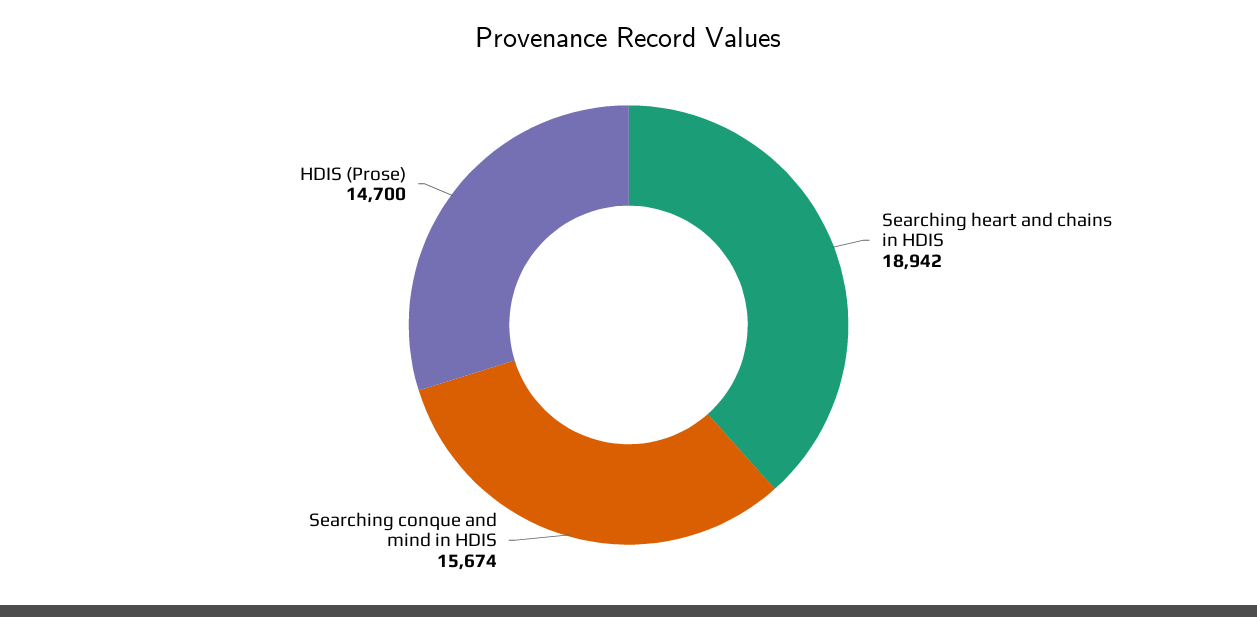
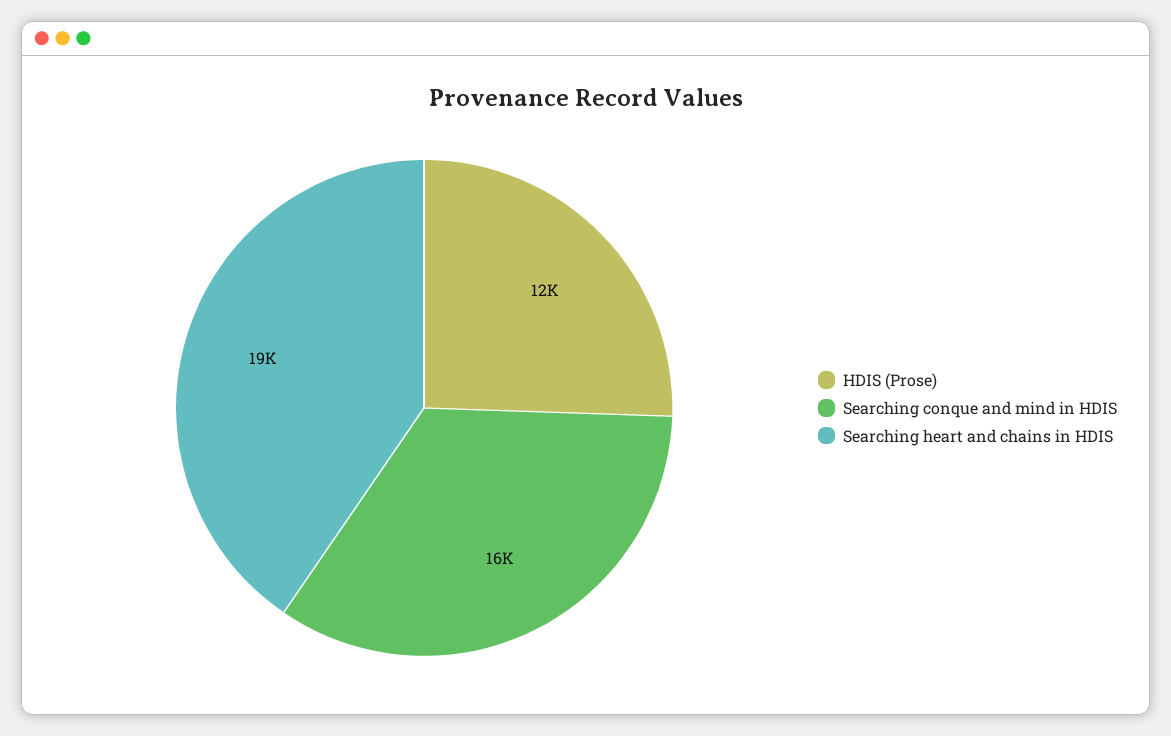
HDIS (Prose): 14700 -> 12000

